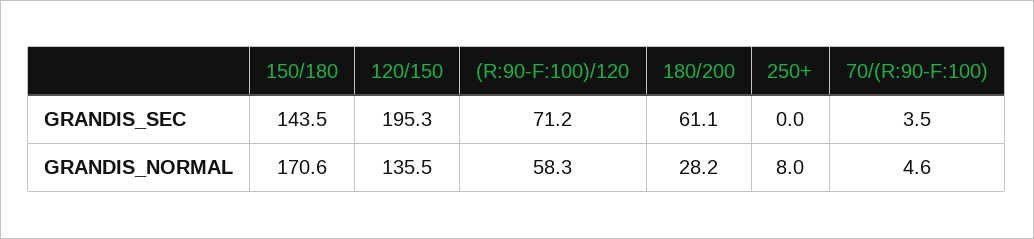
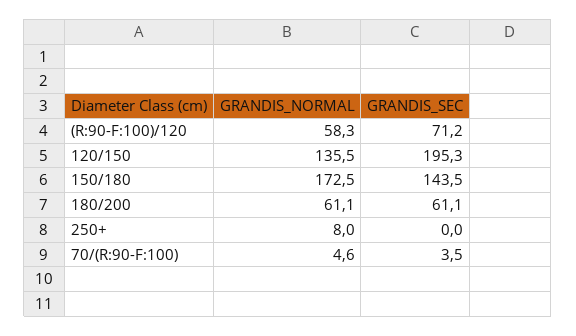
150/180, GRANDIS_NORMAL: 170.6 -> 172.5
180/200, GRANDIS_NORMAL: 28.2 -> 61.1

